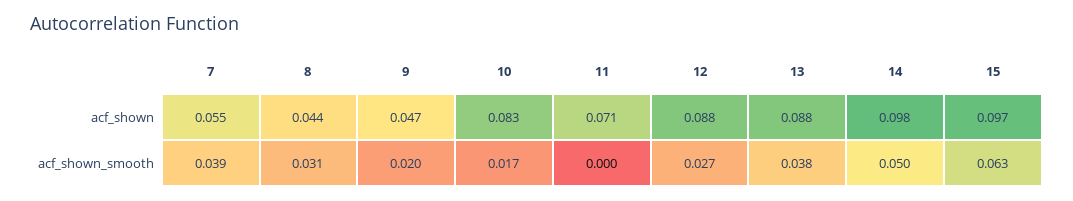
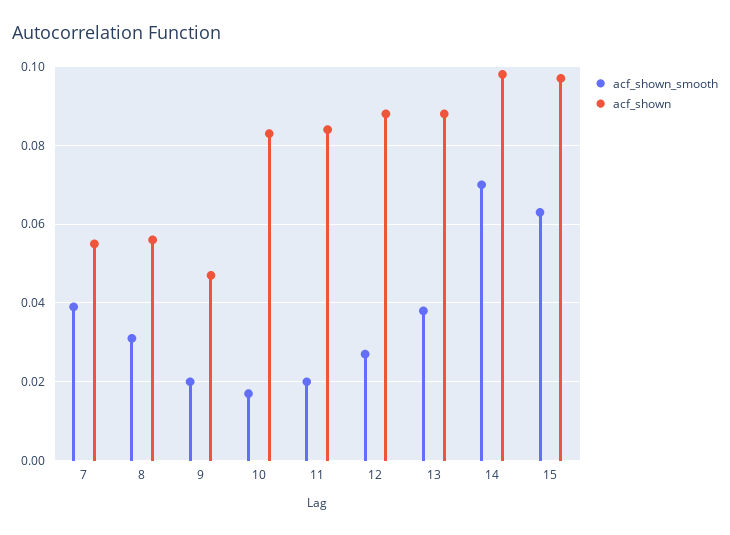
acf_shown, 8: 0.044 -> 0.055
acf_shown, 11: 0.071 -> 0.085
acf_shown_smooth, 11: 0 -> 0.02
acf_shown_smooth, 14: 0.05 -> 0.07

